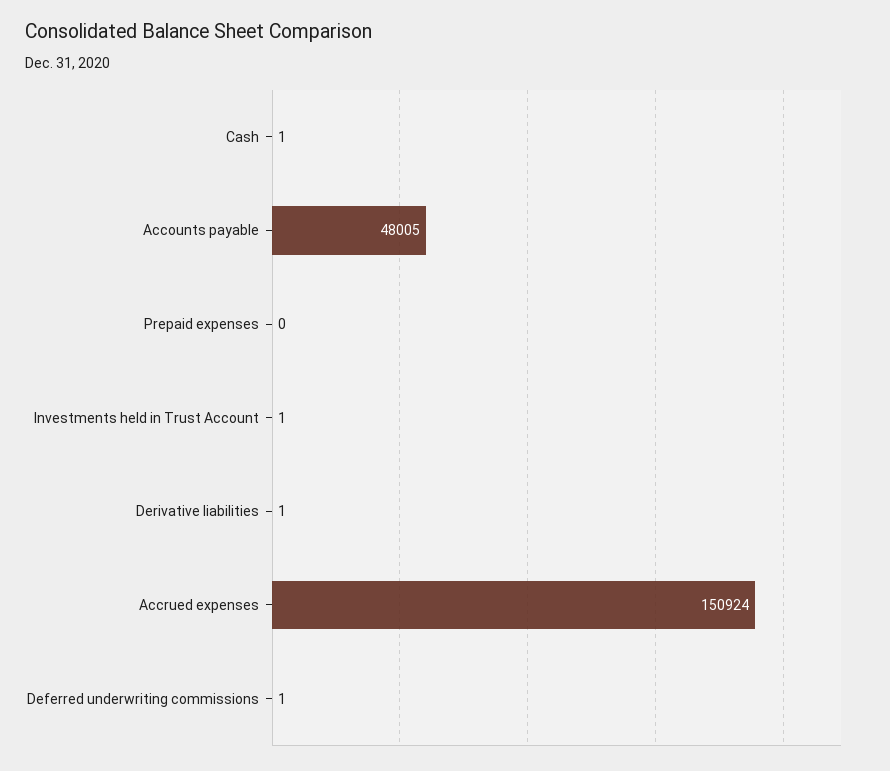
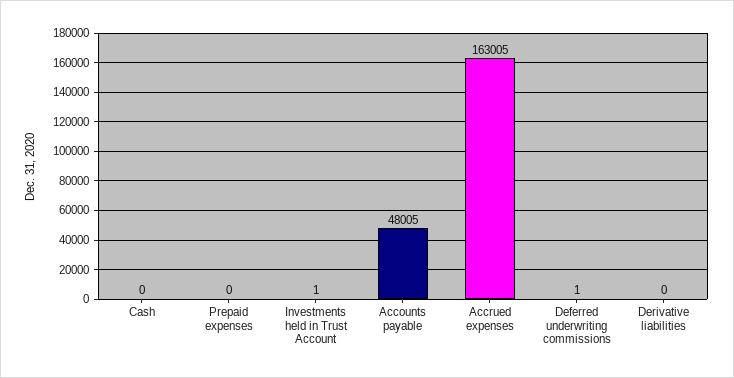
Cash: 1 -> 0
Derivative liabilities: 1 -> 0
Accrued expenses: 150924 -> 163005

